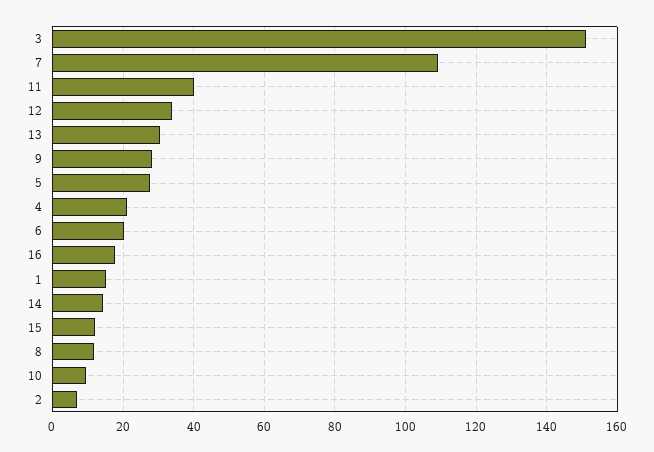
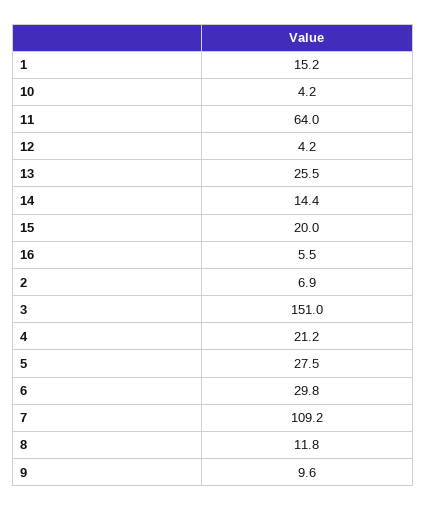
11: 40 -> 64
12: 34 -> 4.2
13: 30 -> 25.5
9: 28 -> 9.6
6: 20 -> 29.8
16: 18 -> 5.5
15: 12 -> 20
10: 10 -> 4.2

